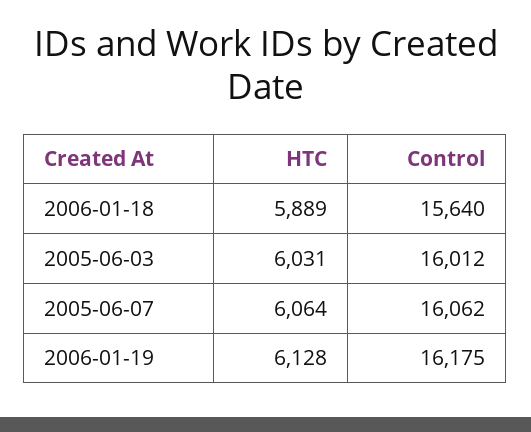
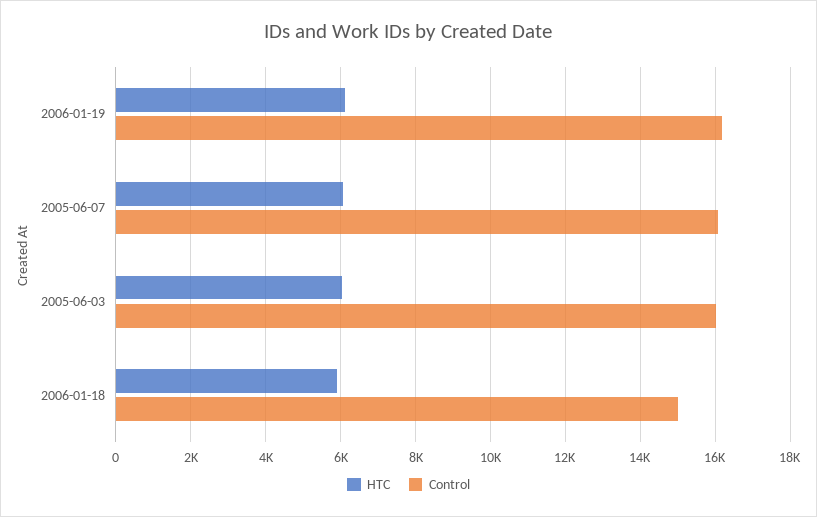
Control, 2006-01-18: 15640 -> 15000

